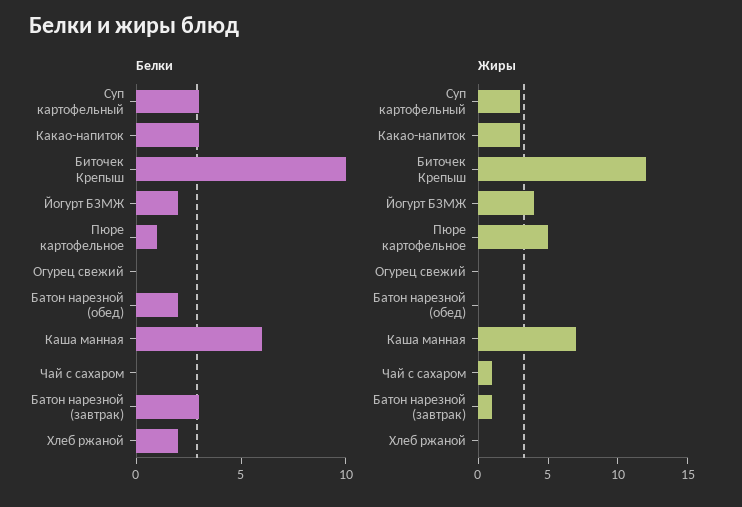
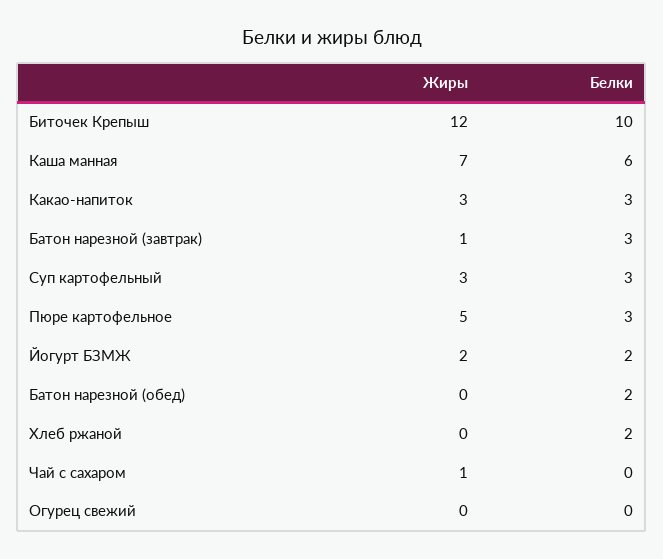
Белки, Пюре картофельное: 1 -> 3
Жиры, Йогурт БЗМЖ: 4 -> 2

